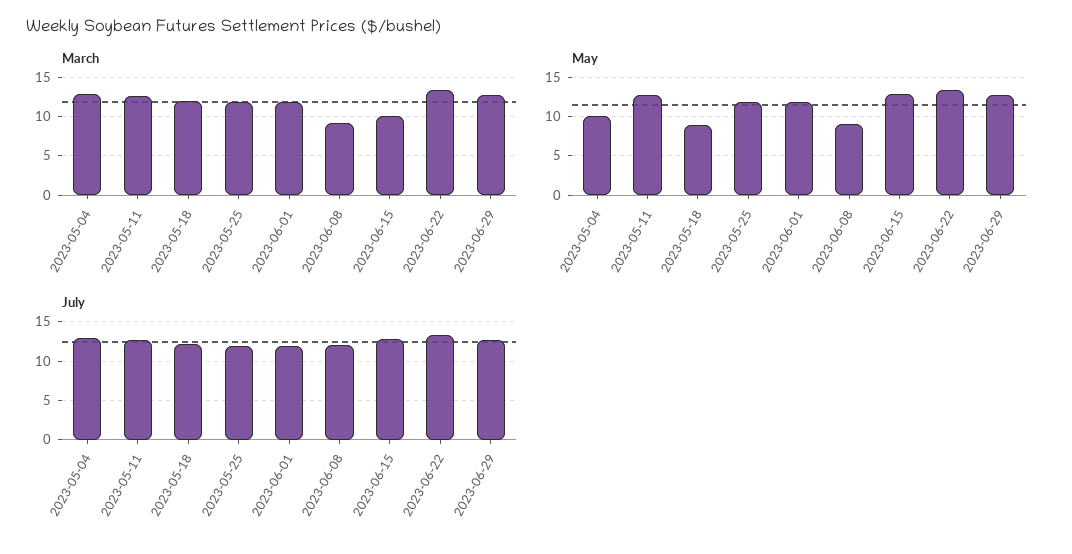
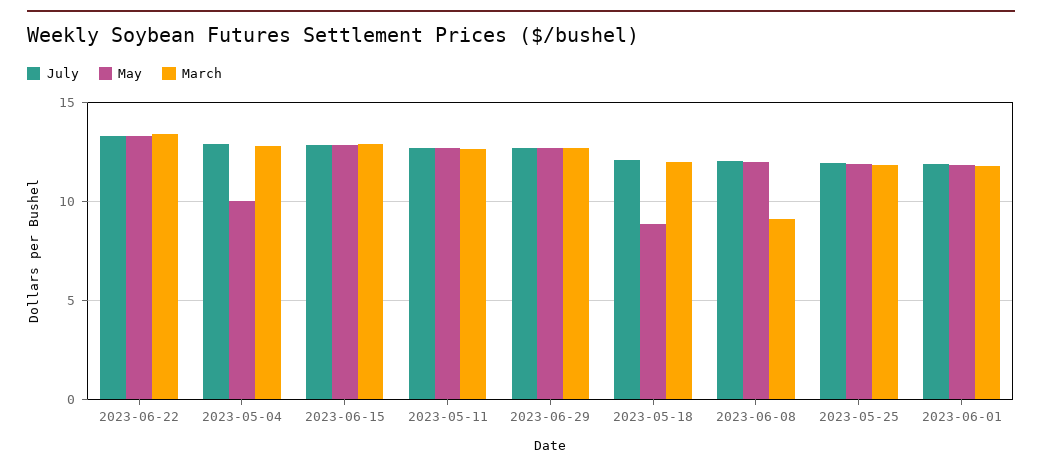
March, 2023-06-15: 10 -> 13
May, 2023-06-08: 9 -> 12

